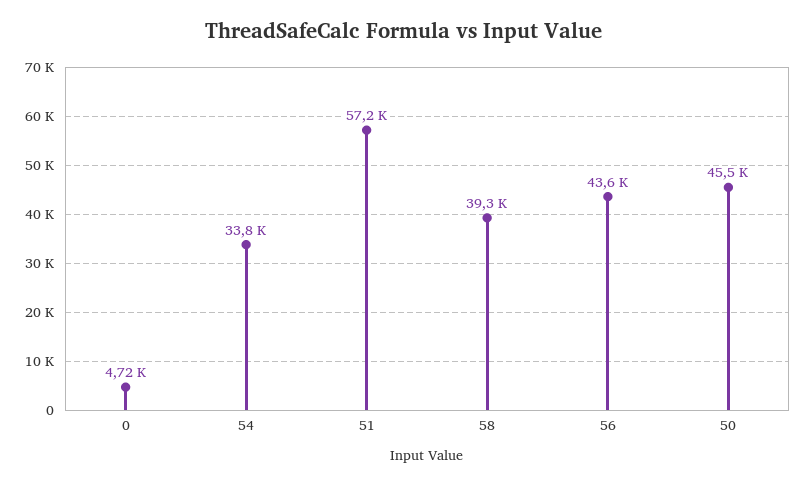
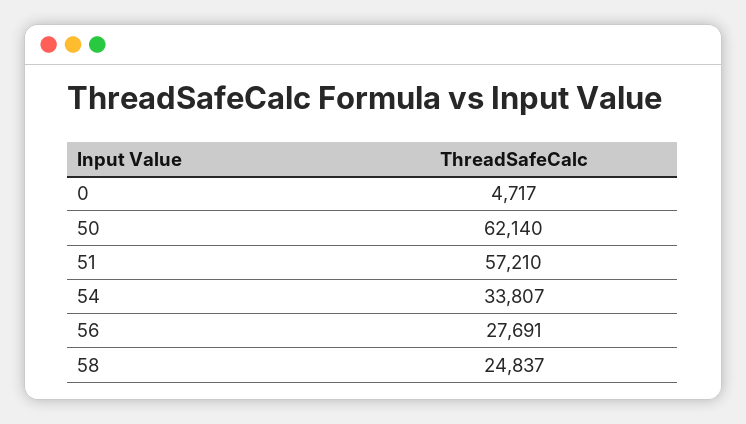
58: 39300 -> 24837
56: 43600 -> 27691
50: 45500 -> 62140

